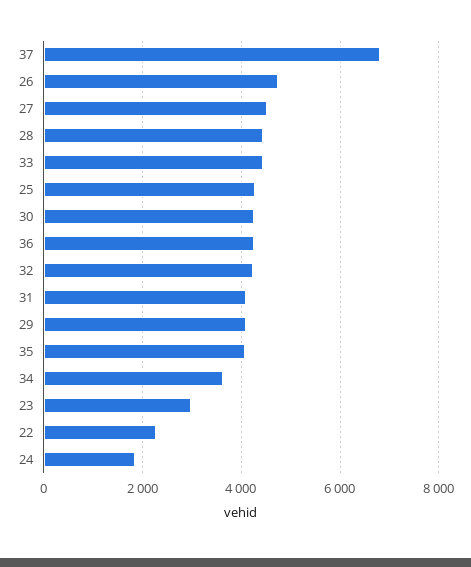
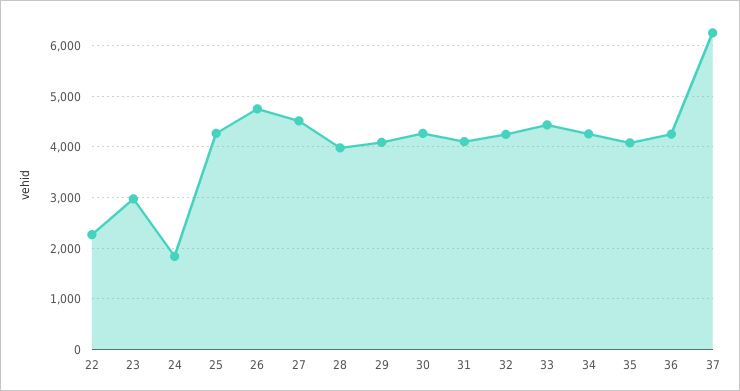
37: 6800 -> 6200
28: 4400 -> 4000
34: 3600 -> 4200

